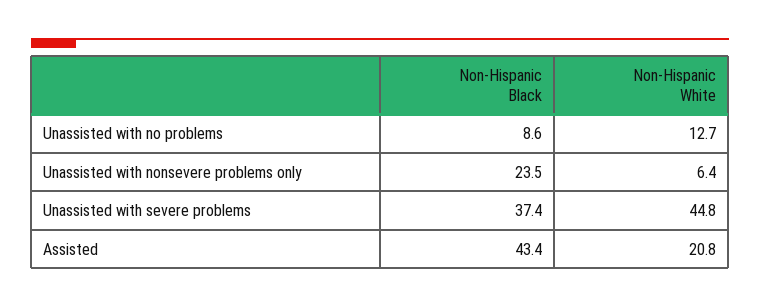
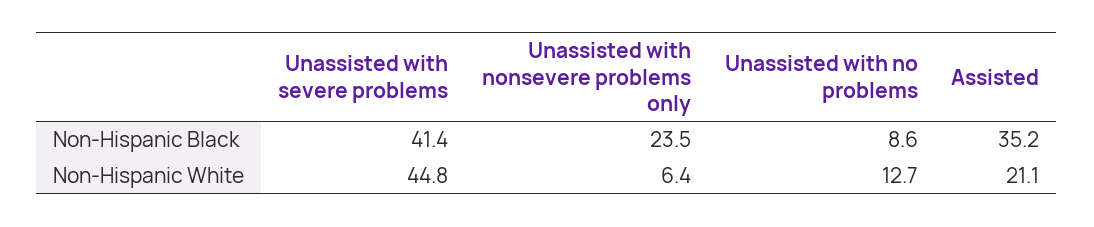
Non-Hispanic Black, Unassisted with severe problems: 37.4 -> 41.4
Non-Hispanic Black, Assisted: 43.4 -> 35.2
Non-Hispanic White, Assisted: 20.8 -> 21.1

